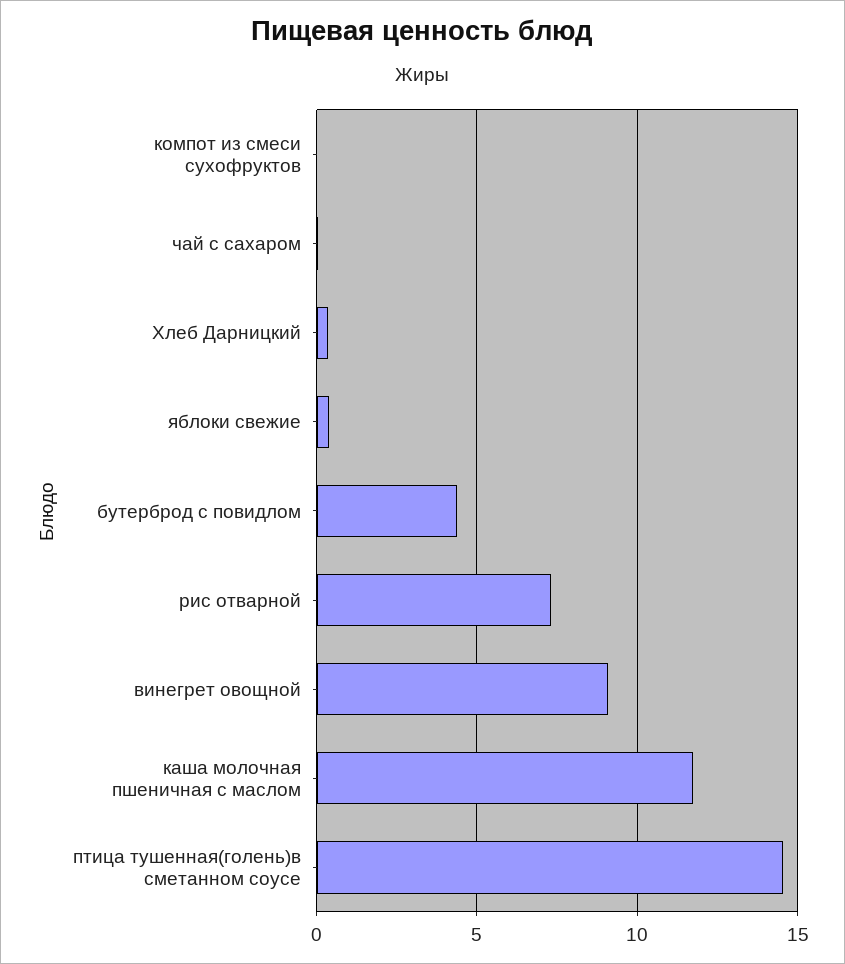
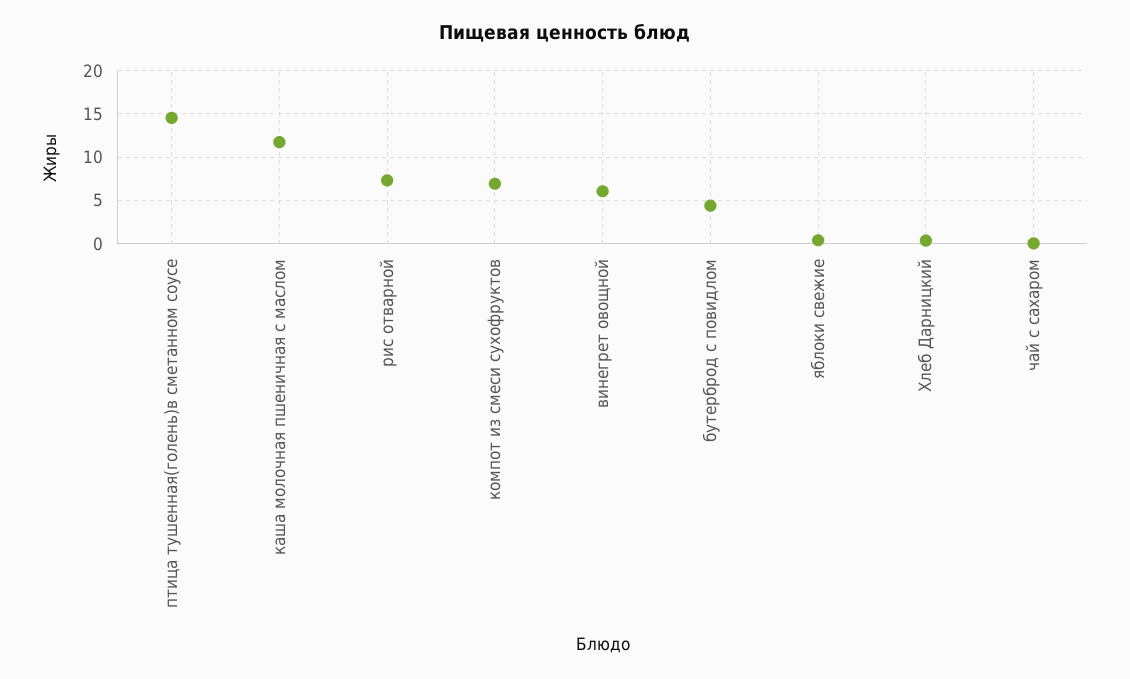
компот из смеси сухофруктов: 0 -> 7
винегрет овощной: 9 -> 6

